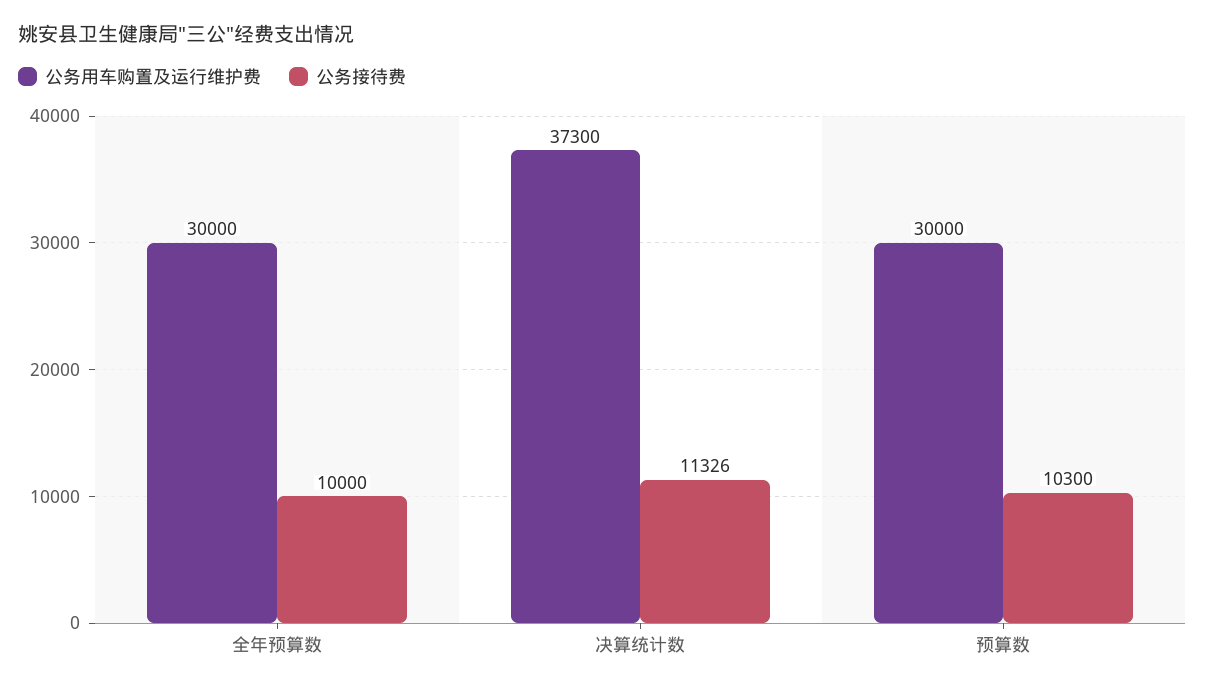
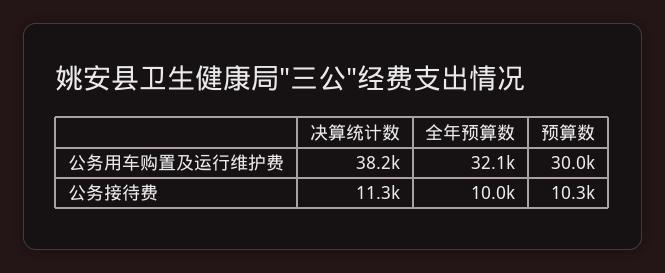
公务用车购置及运行维护费, 全年预算数: 30000 -> 32100
公务用车购置及运行维护费, 决算统计数: 37300 -> 38200

